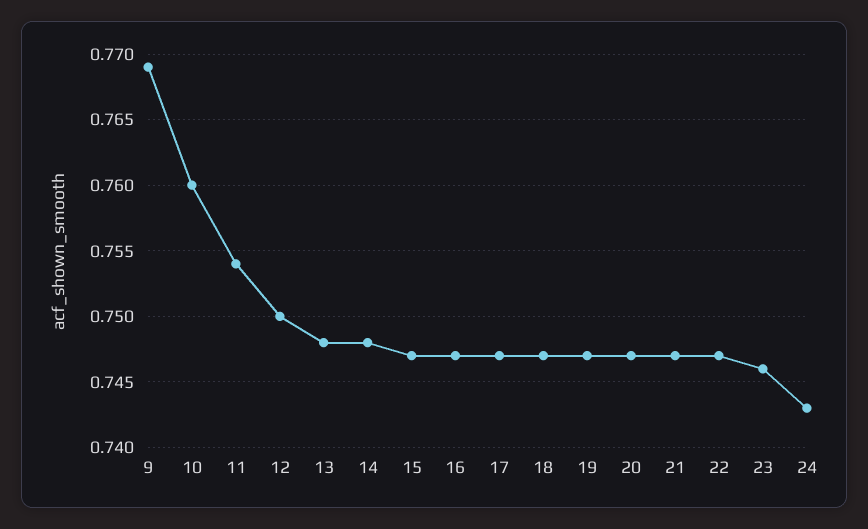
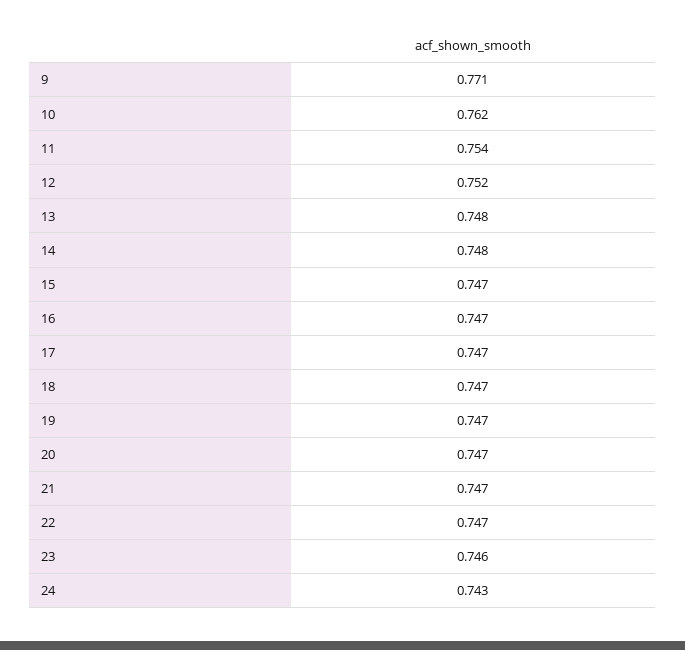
9: 0.769 -> 0.771
10: 0.76 -> 0.762
12: 0.75 -> 0.752

